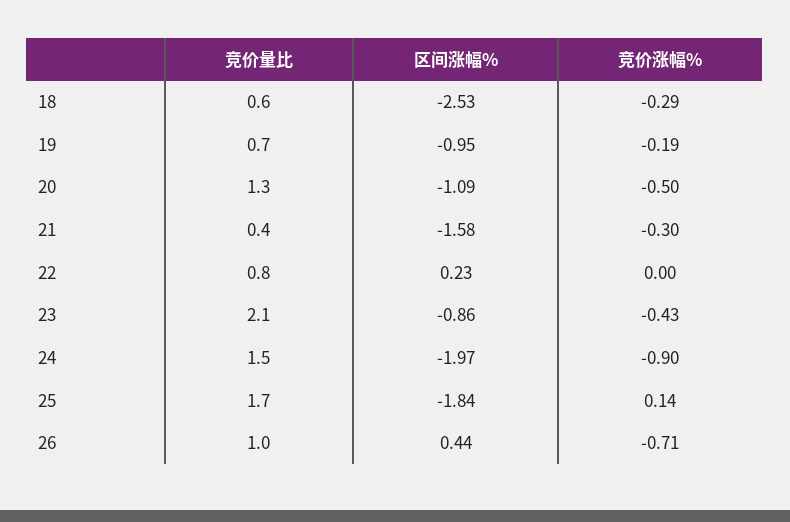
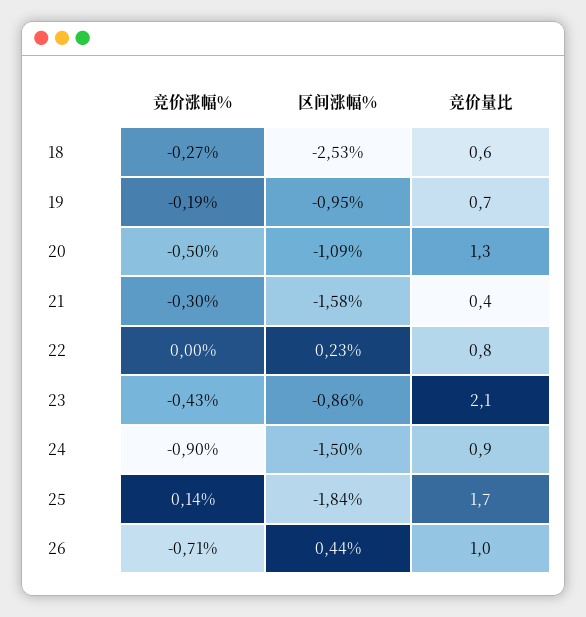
竞价涨幅%, 18: -0.29 -> -0.27
竞价量比, 24: 1.5 -> 0.9
区间涨幅%, 24: -1.97 -> -1.5

